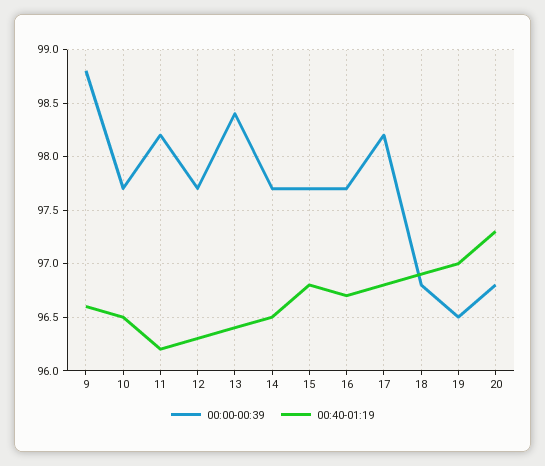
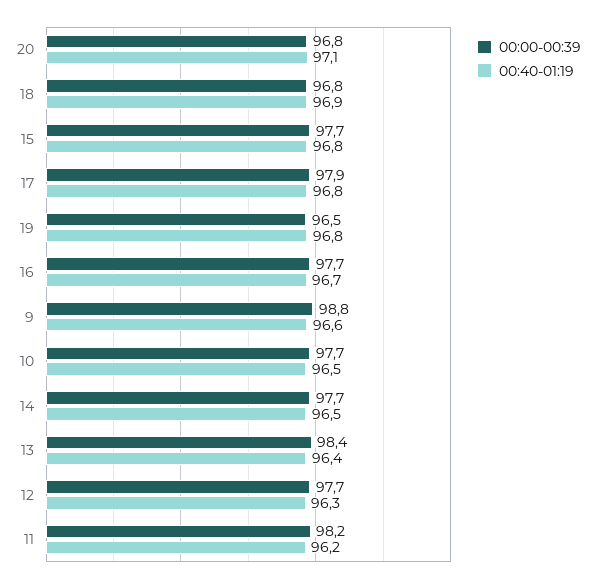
00:00-00:39, 17: 98.2 -> 97.9
00:40-01:19, 19: 97 -> 96.8
00:40-01:19, 20: 97.3 -> 97.1

